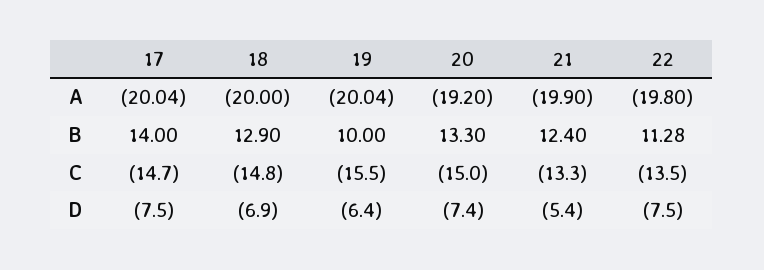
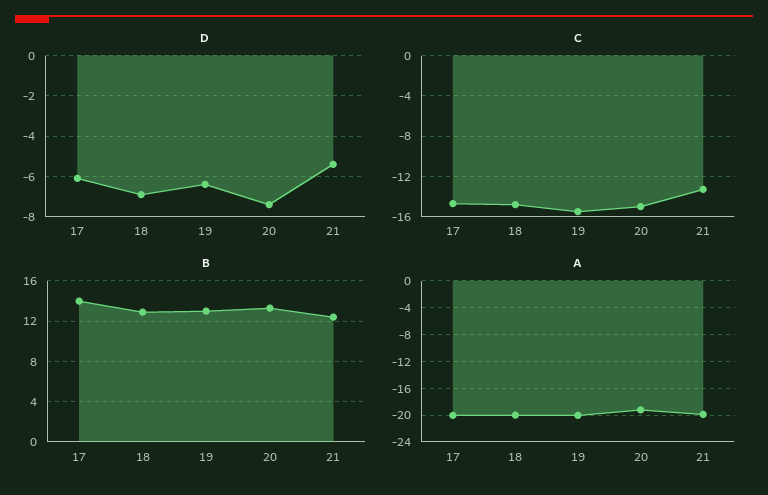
A, 22: -19.8 -> none
B, 19: 10 -> 13
B, 22: 11.28 -> none
C, 22: -13.5 -> none
D, 17: -7.5 -> -6
D, 22: -7.5 -> none

